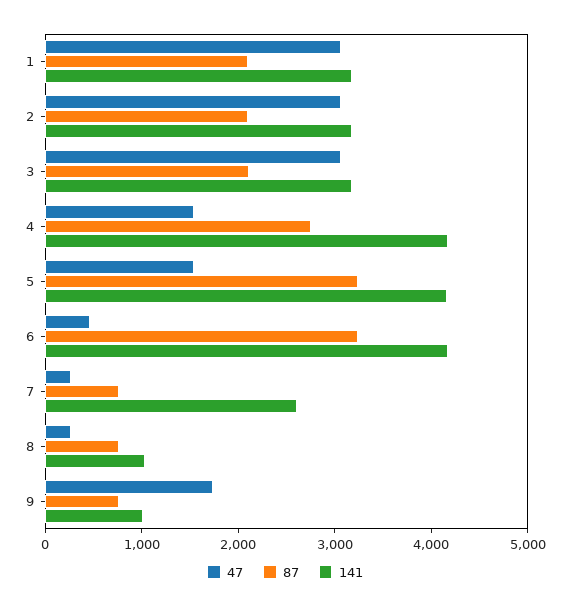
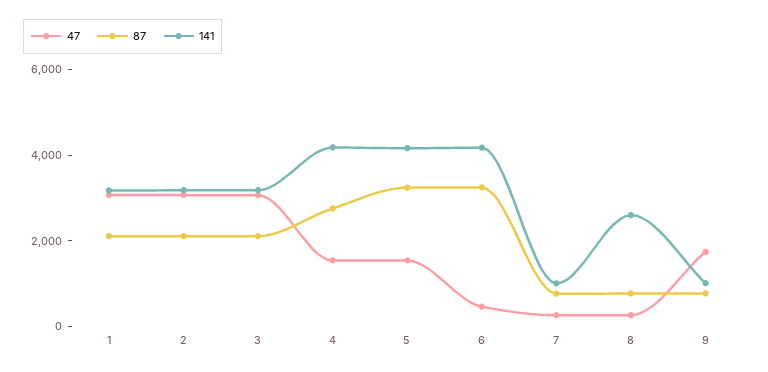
141, 7: 2600 -> 1000
141, 8: 1000 -> 2500

